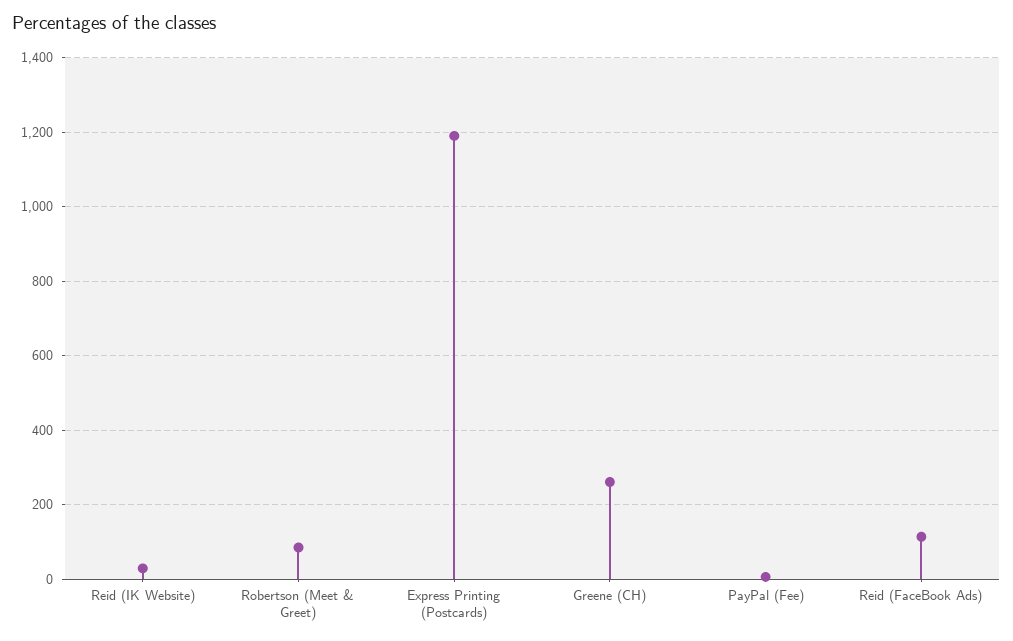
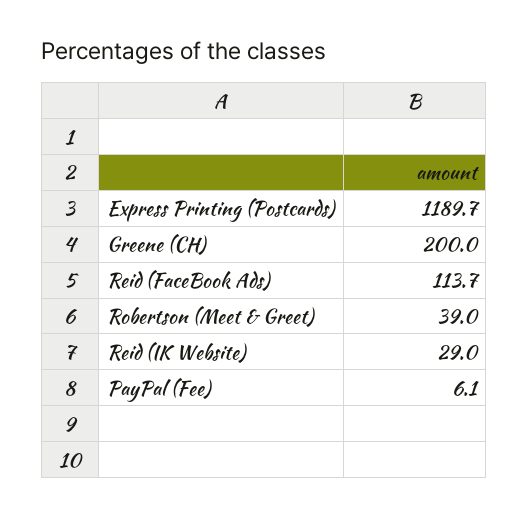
Robertson (Meet & Greet): 80 -> 39
Greene (CH): 260 -> 200

